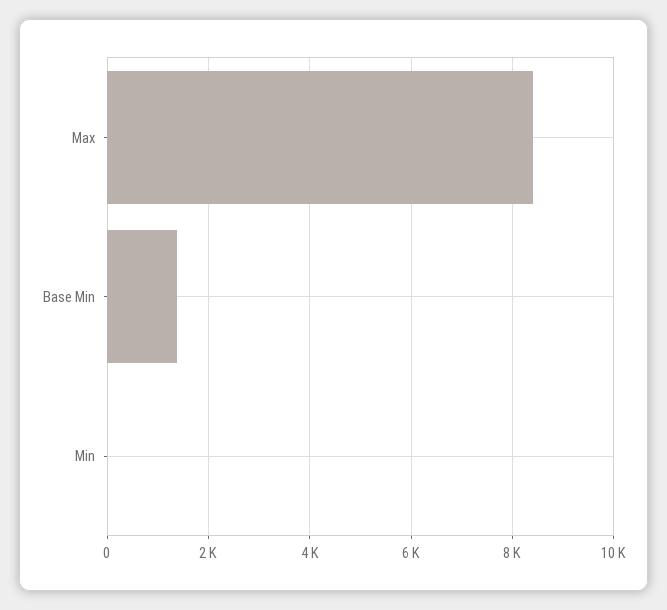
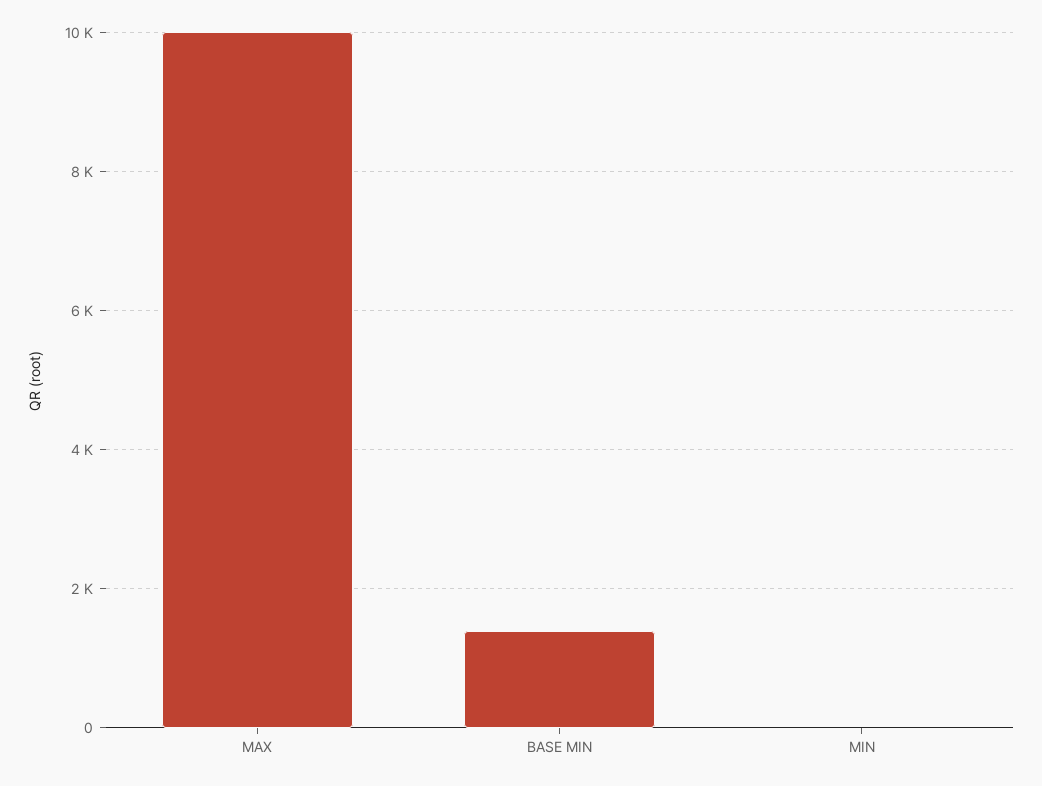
Max: 8400 -> 10000

